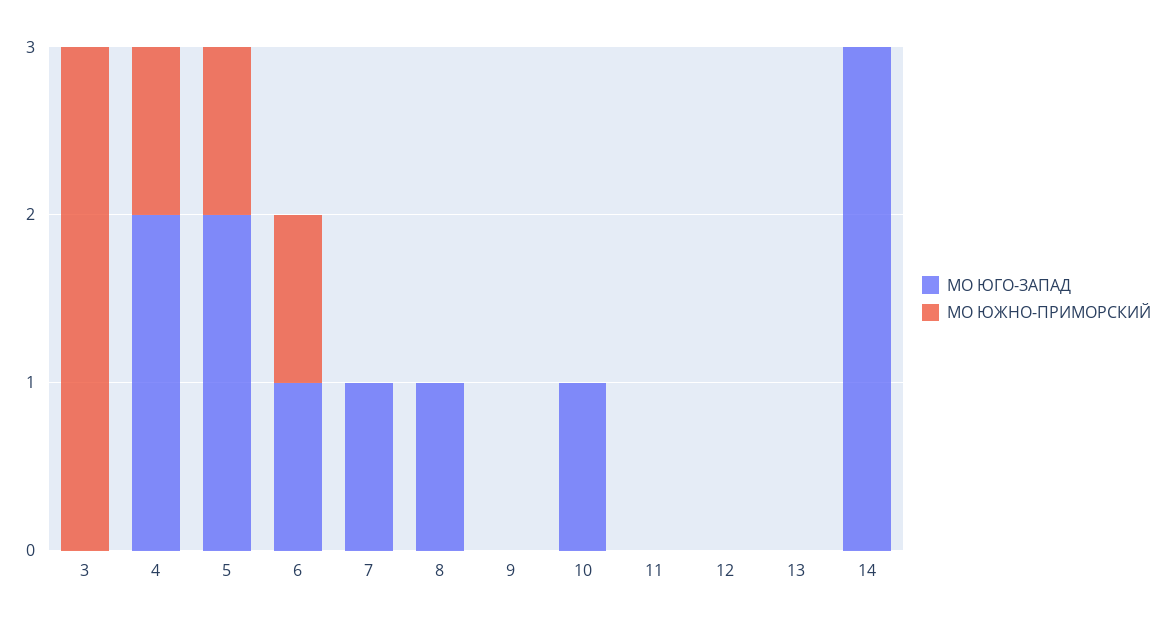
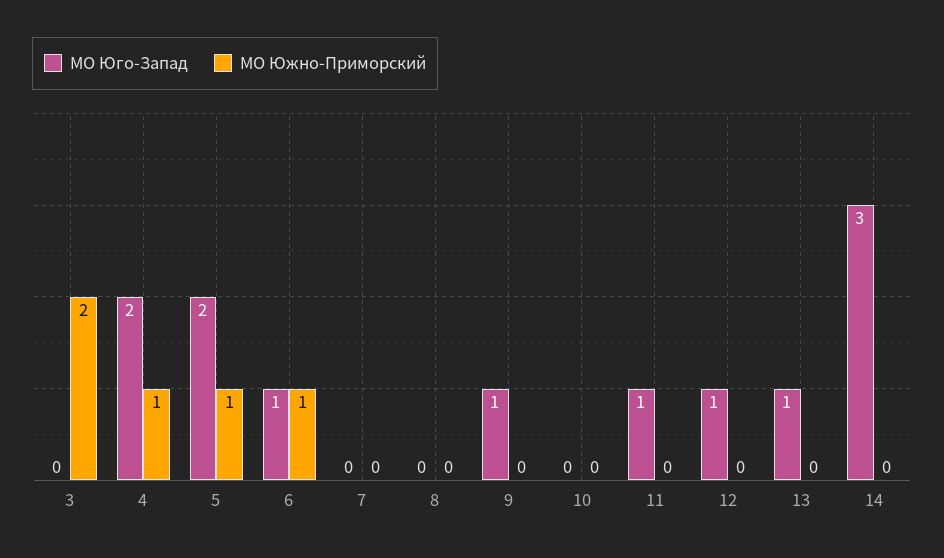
МО ЮЖНО-ПРИМОРСКИЙ, 3: 3 -> 2
МО ЮГО-ЗАПАД, 7: 1 -> 0
МО ЮГО-ЗАПАД, 8: 1 -> 0
МО ЮГО-ЗАПАД, 9: 0 -> 1
МО ЮГО-ЗАПАД, 10: 1 -> 0
МО ЮГО-ЗАПАД, 11: 0 -> 1
МО ЮГО-ЗАПАД, 12: 0 -> 1
МО ЮГО-ЗАПАД, 13: 0 -> 1

